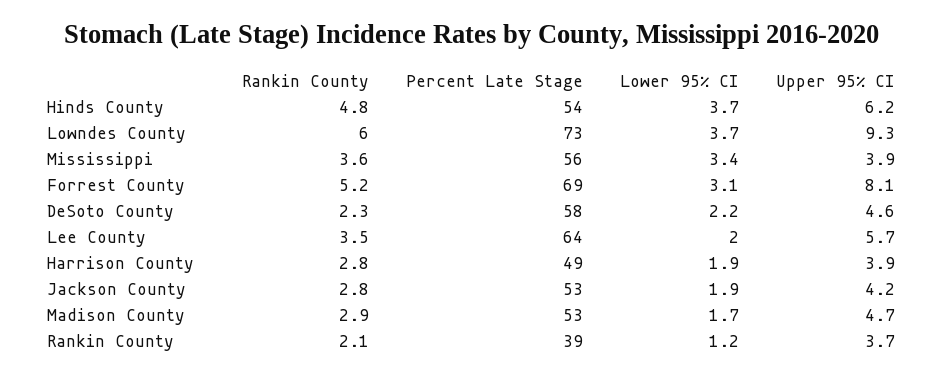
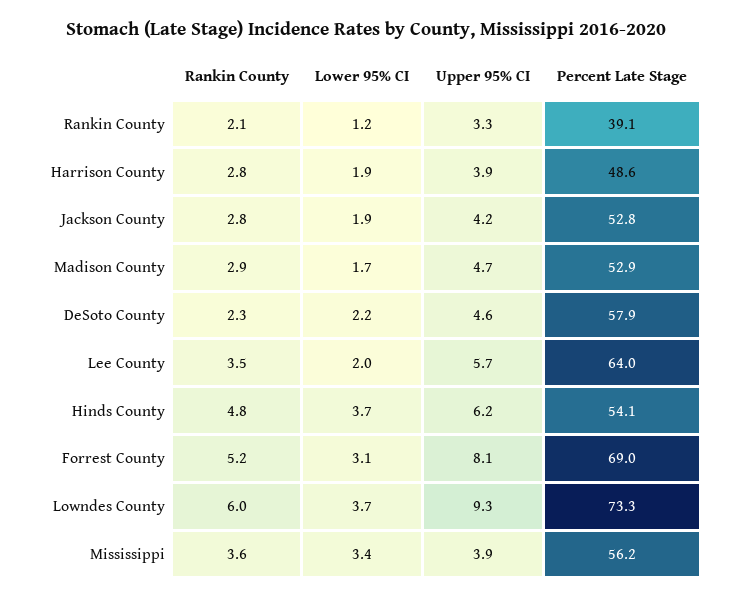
Upper 95% CI, Rankin County: 3.7 -> 3.3

